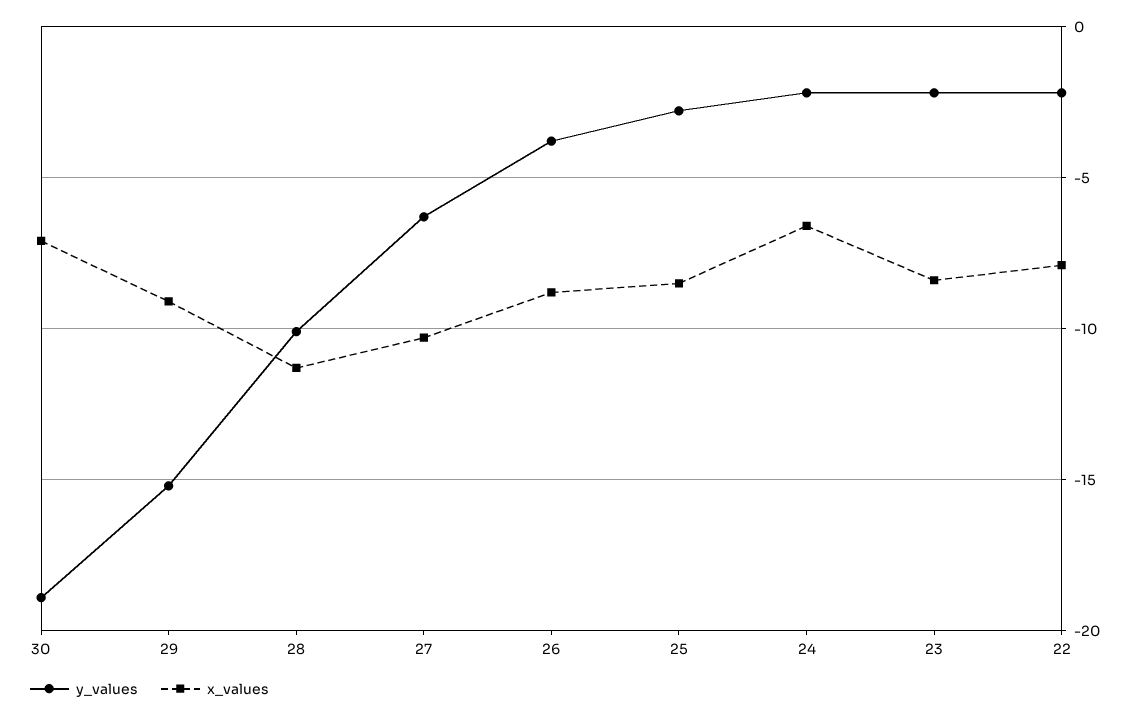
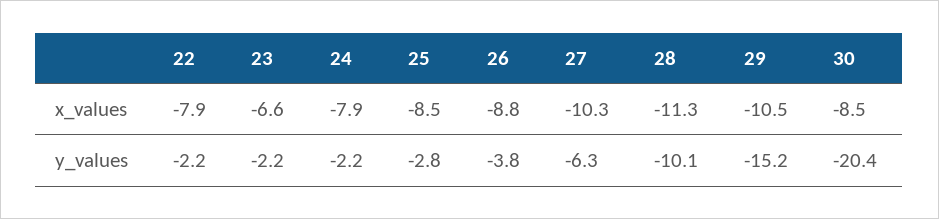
y_values, 30: -19 -> -20.4
x_values, 30: -7 -> -8.5
x_values, 29: -9 -> -10.5
x_values, 24: -6.5 -> -7.9
x_values, 23: -8.5 -> -6.6

